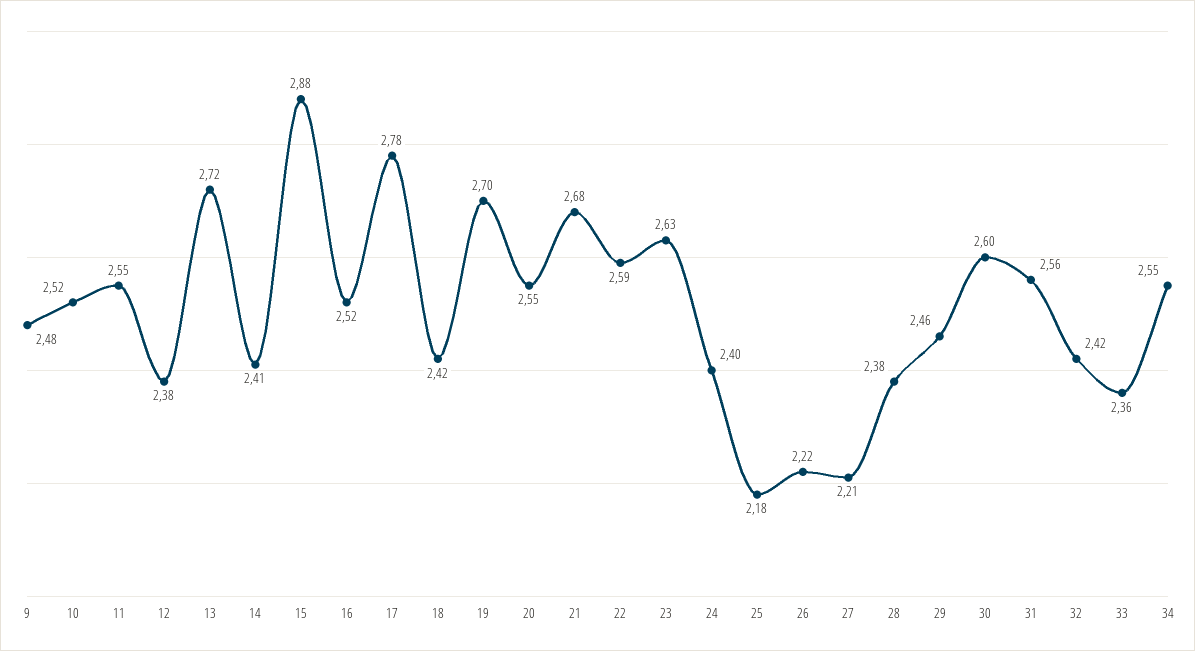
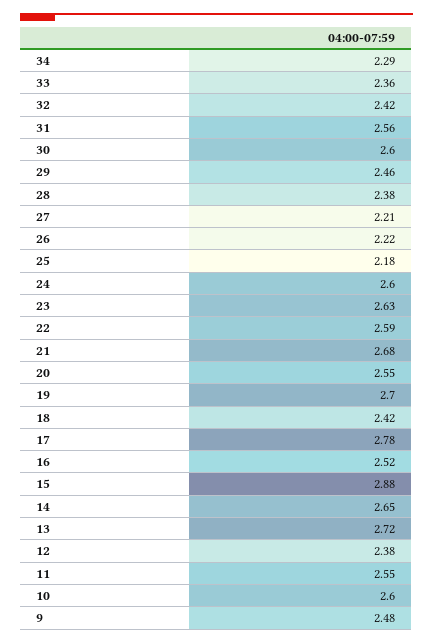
10: 2.52 -> 2.6
14: 2.41 -> 2.65
24: 2.4 -> 2.6
34: 2.55 -> 2.29

